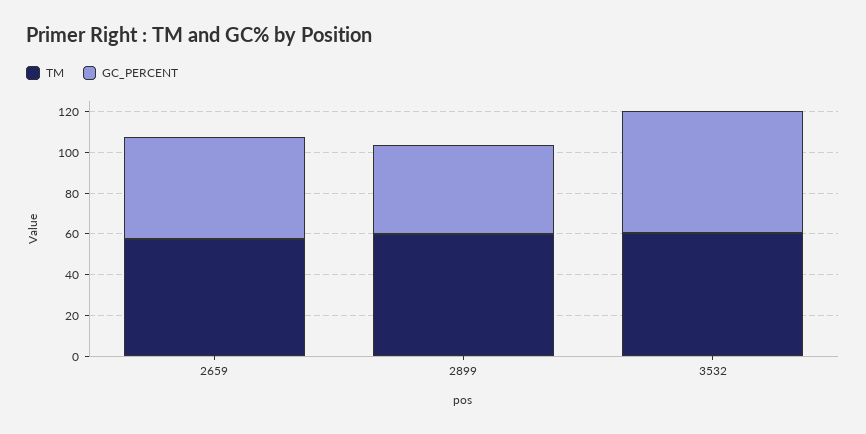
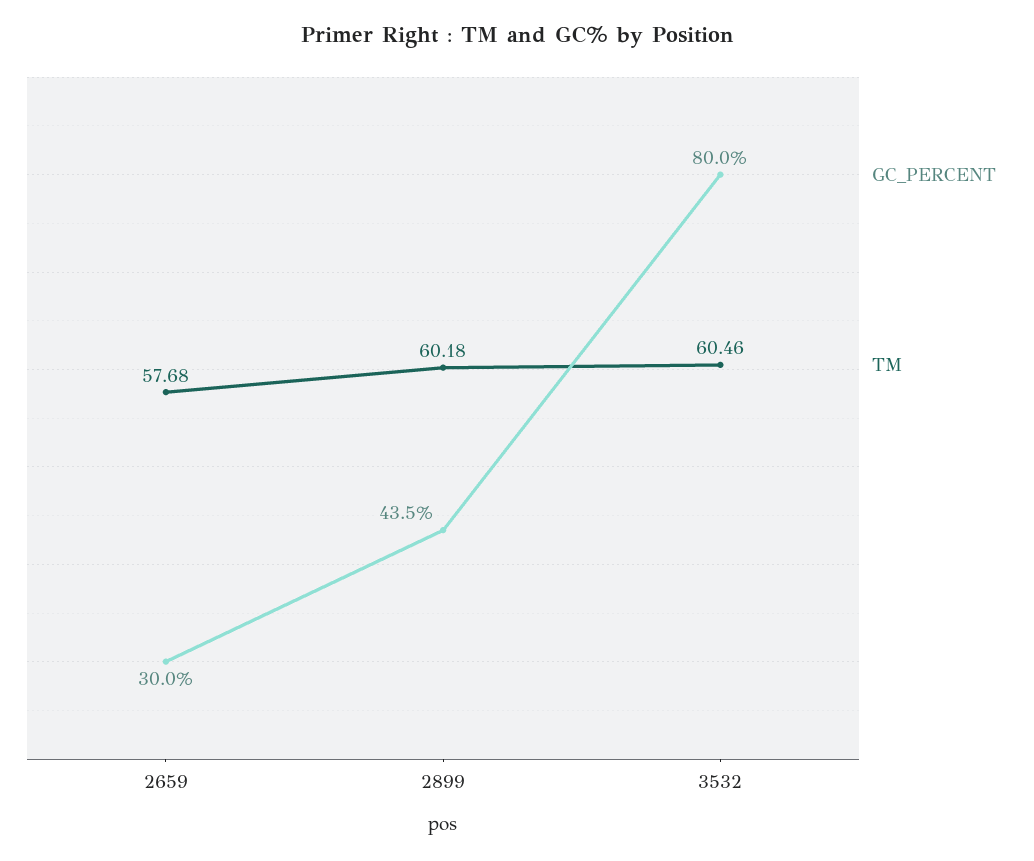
GC_PERCENT, 2659: 50 -> 30
GC_PERCENT, 3532: 60 -> 80

